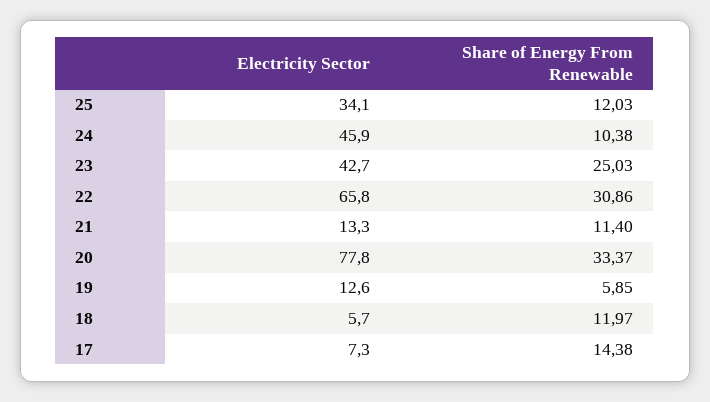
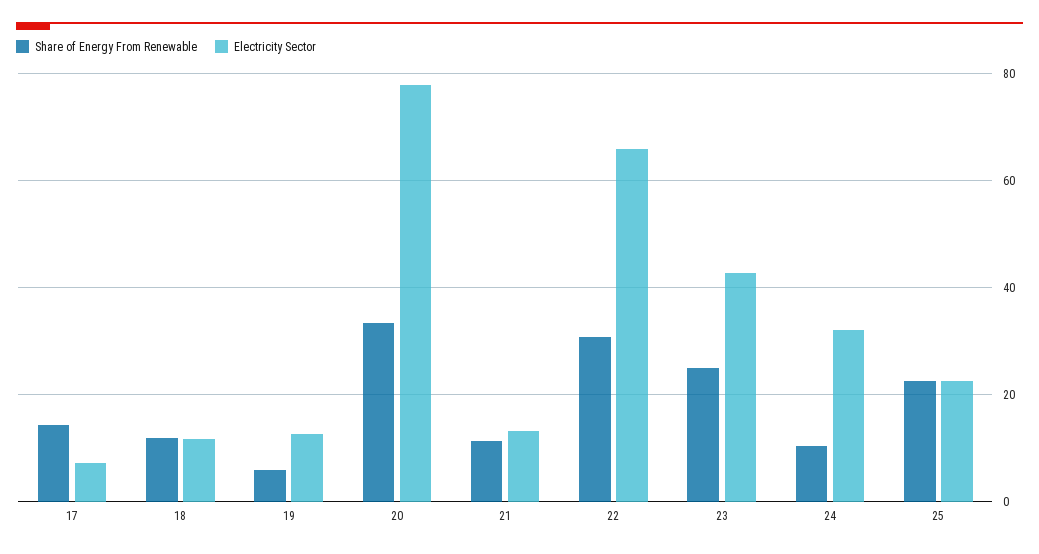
Electricity Sector, 25: 34.1 -> 22
Share of Energy From Renewable, 25: 12.03 -> 22
Electricity Sector, 24: 45.9 -> 32
Electricity Sector, 18: 5.7 -> 12

